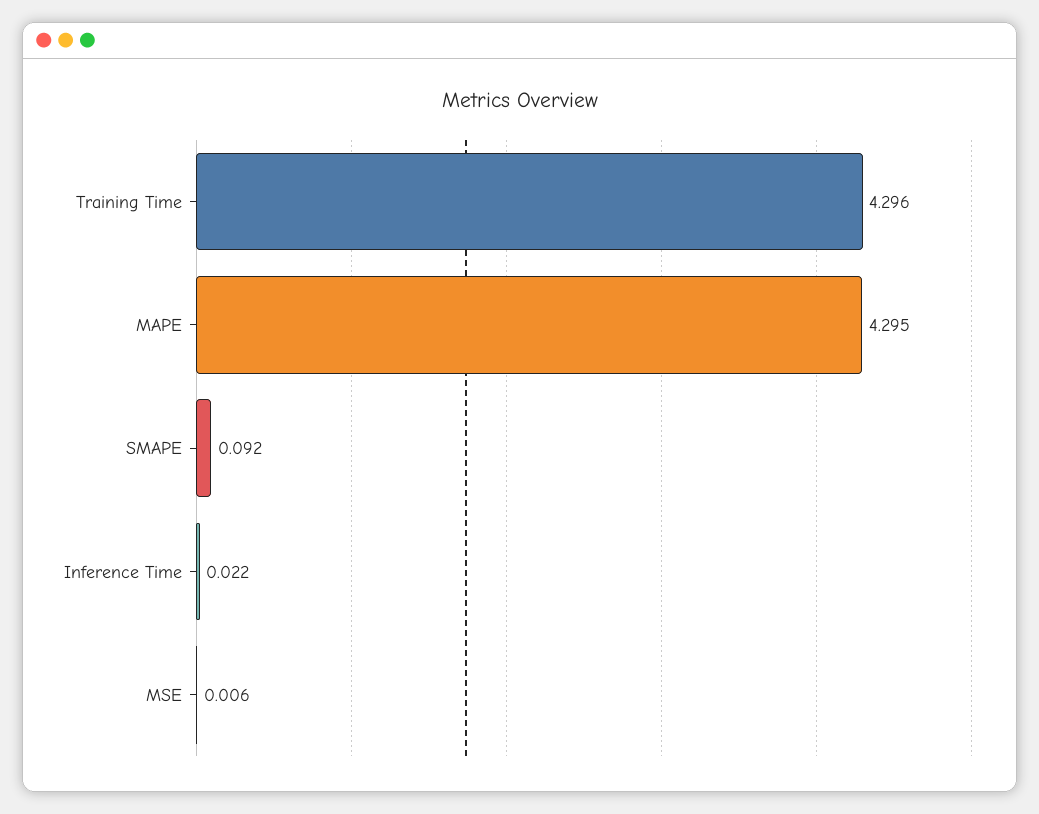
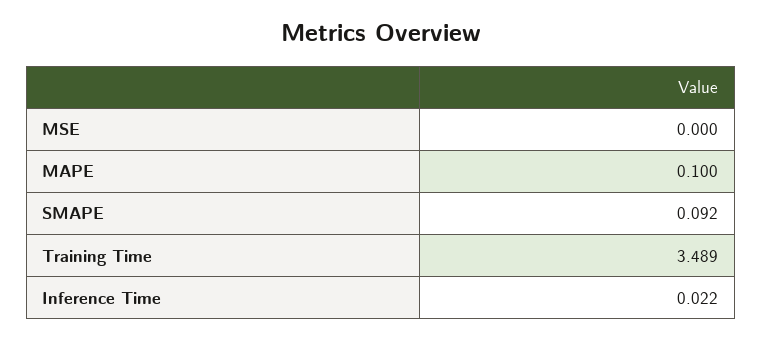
Training Time: 4.296 -> 3.489
MAPE: 4.295 -> 0.1
MSE: 0.006 -> 0

